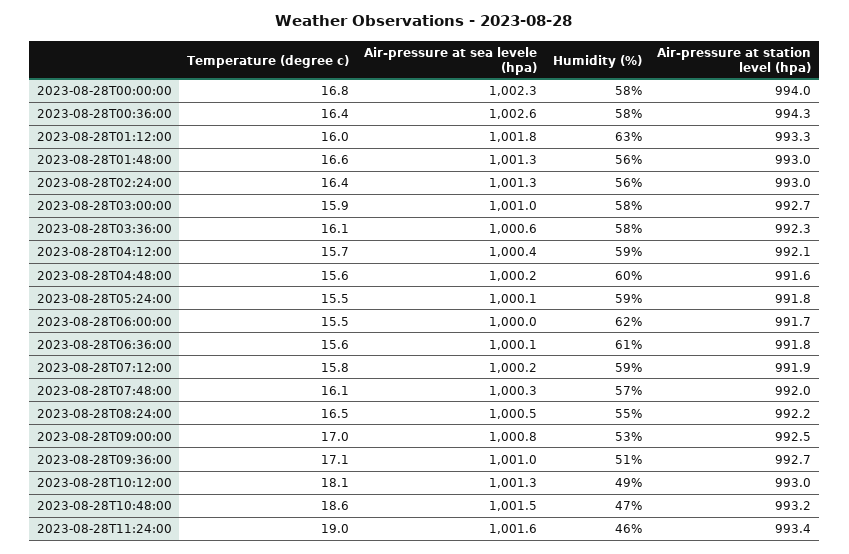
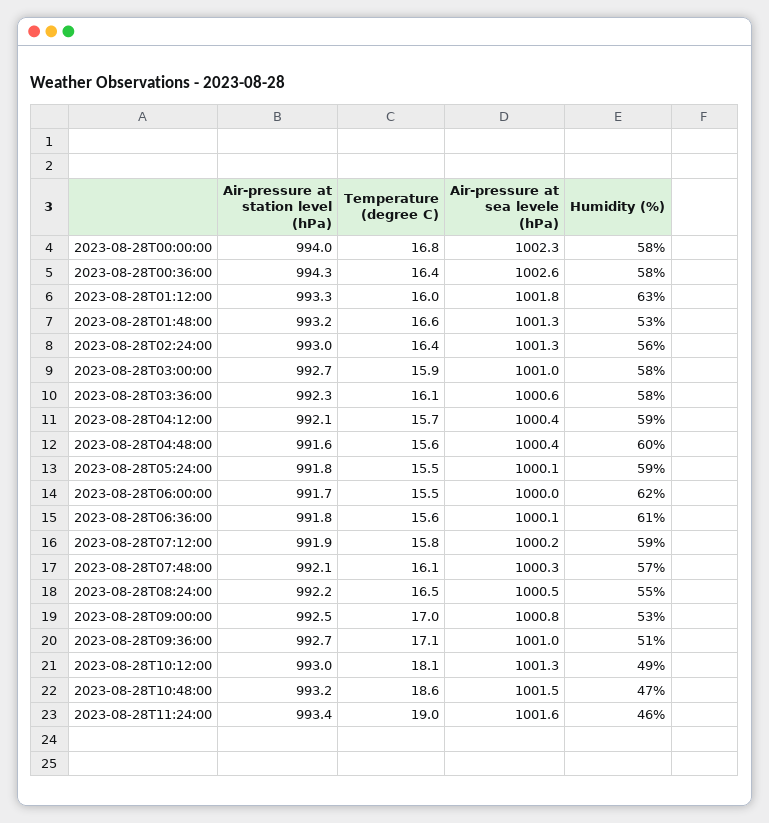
Humidity (%), 2023-08-28T01:48:00: 56 -> 53
Air-pressure at station level (hpa), 2023-08-28T01:48:00: 993 -> 993.2
Air-pressure at sea levele (hpa), 2023-08-28T04:48:00: 1000.2 -> 1000.4
Air-pressure at station level (hpa), 2023-08-28T07:48:00: 992 -> 992.1

